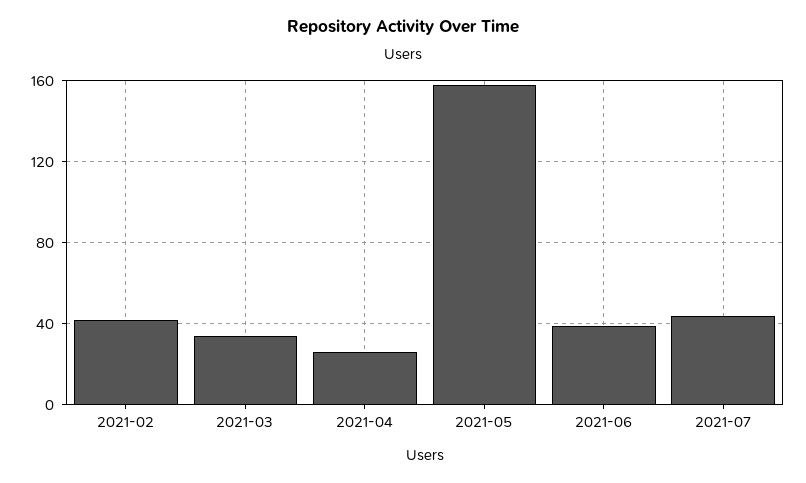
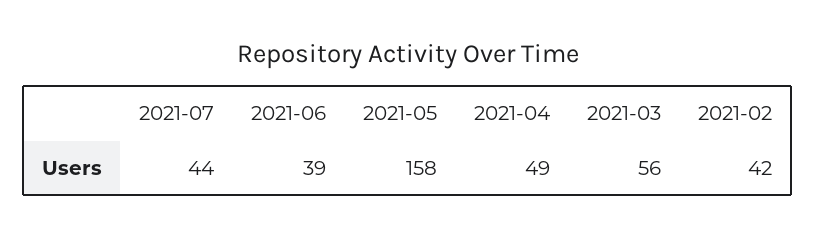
2021-03: 35 -> 56
2021-04: 25 -> 49

